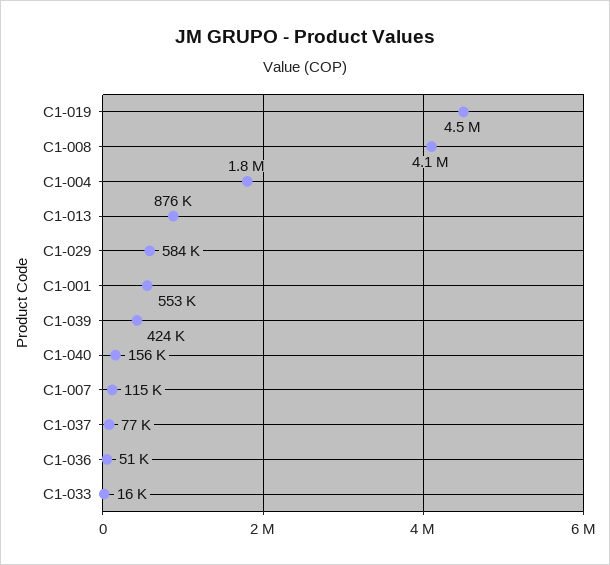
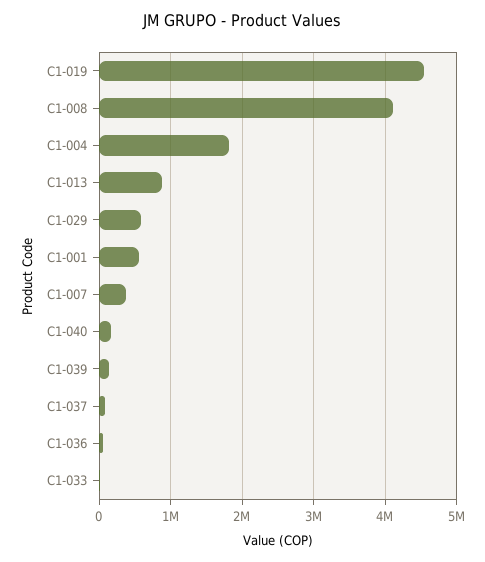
C1-039: 424000 -> 100000
C1-007: 115000 -> 400000

